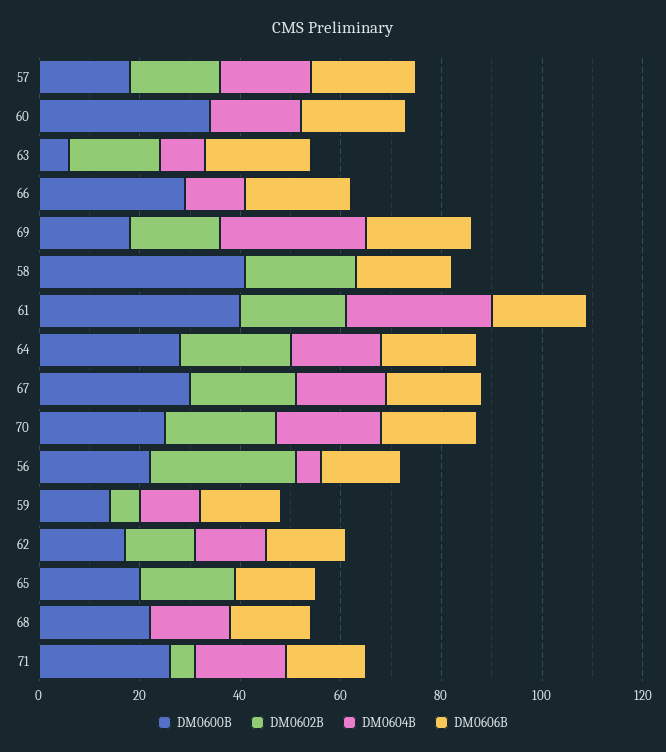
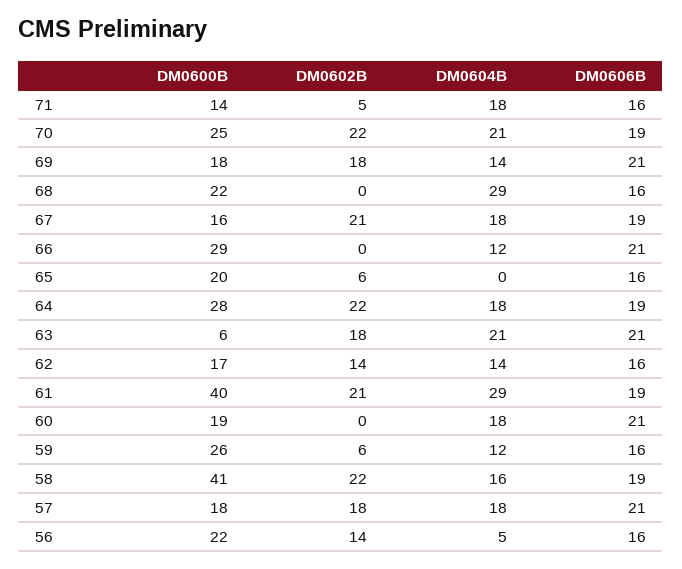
DM0600B, 60: 35 -> 19
DM0604B, 63: 10 -> 21
DM0604B, 69: 30 -> 14
DM0604B, 58: 0 -> 16
DM0600B, 67: 30 -> 16
DM0602B, 56: 30 -> 14
DM0600B, 59: 15 -> 26
DM0602B, 65: 20 -> 6
DM0604B, 68: 15 -> 29
DM0600B, 71: 25 -> 14

